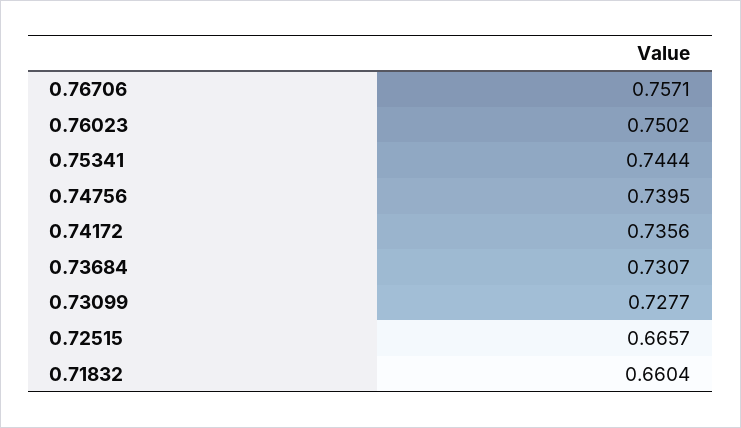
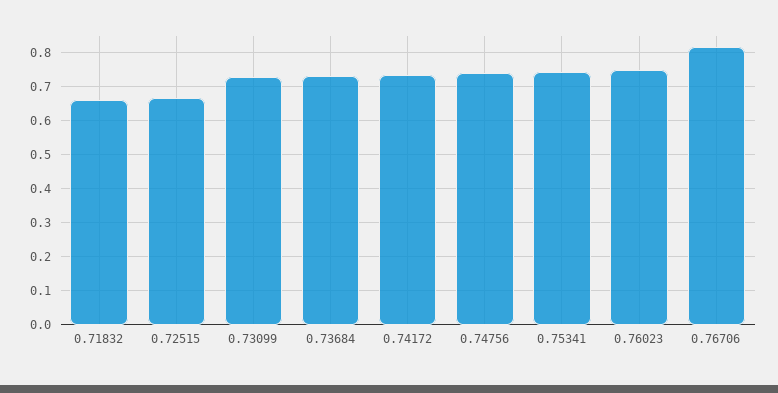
0.76706: 0.7571 -> 0.82

